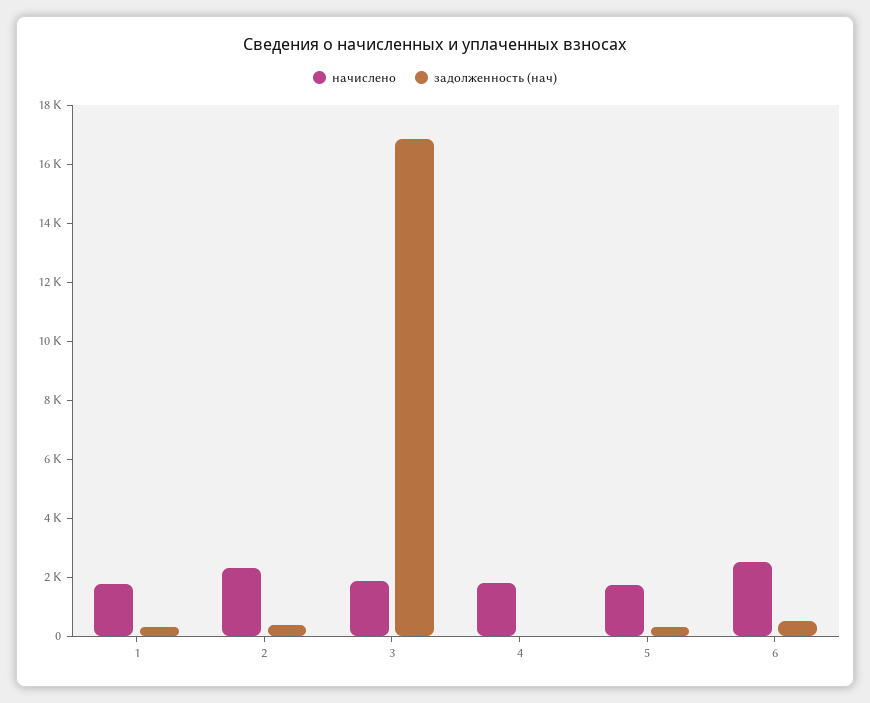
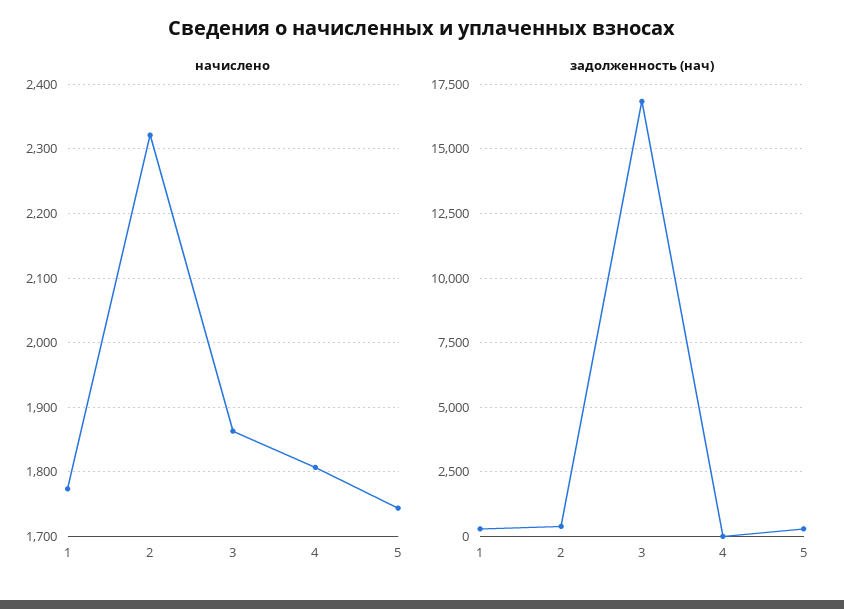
начислено, 6: 2500 -> none
задолженность (нач), 6: 500 -> none

